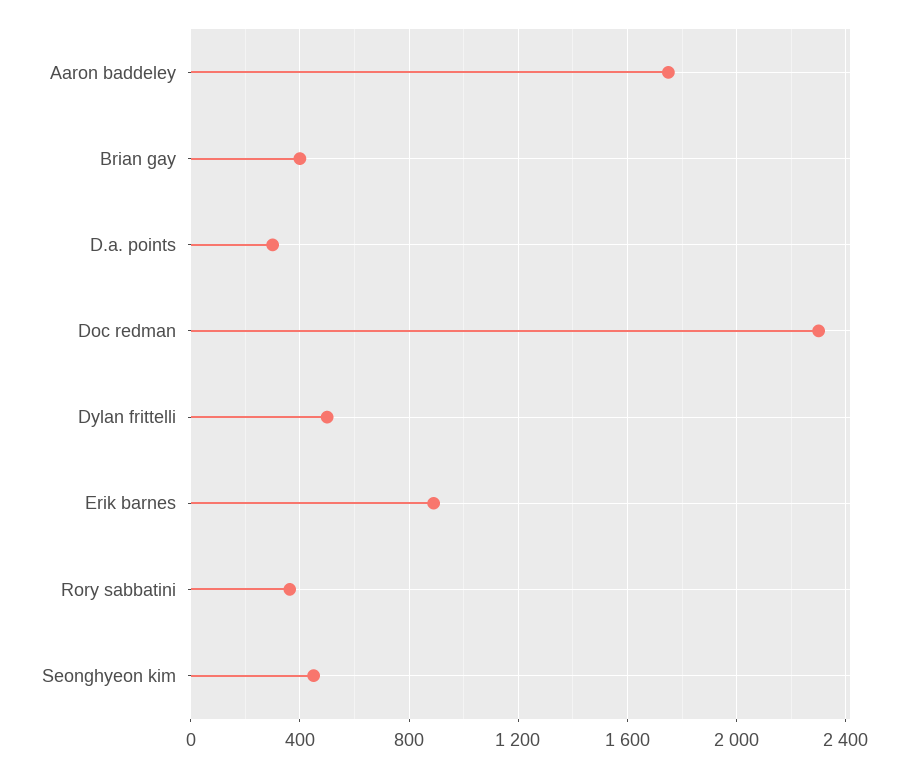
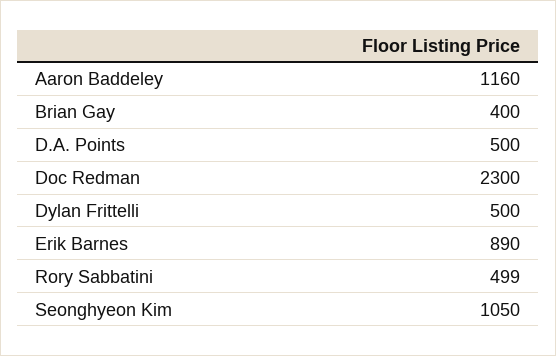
Aaron baddeley: 1750 -> 1160
D.a. points: 300 -> 500
Rory sabbatini: 350 -> 499
Seonghyeon kim: 450 -> 1050

